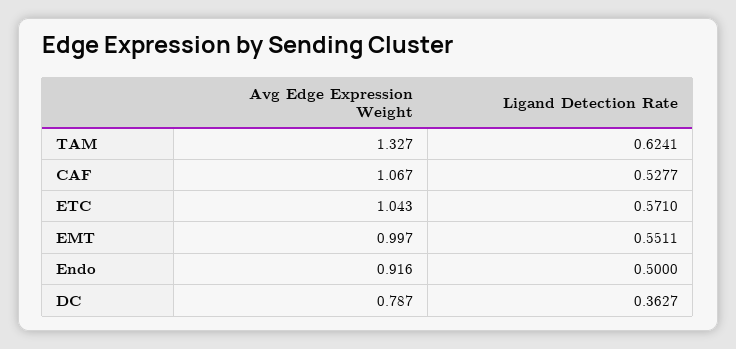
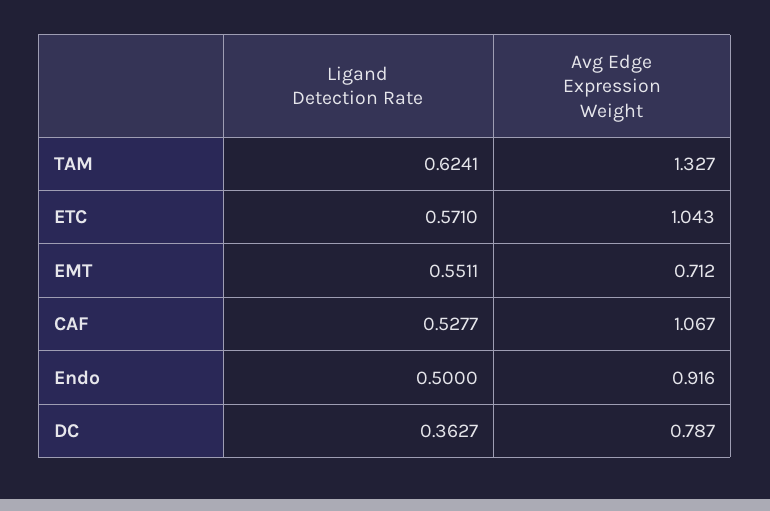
Avg Edge Expression Weight, EMT: 0.997 -> 0.712

